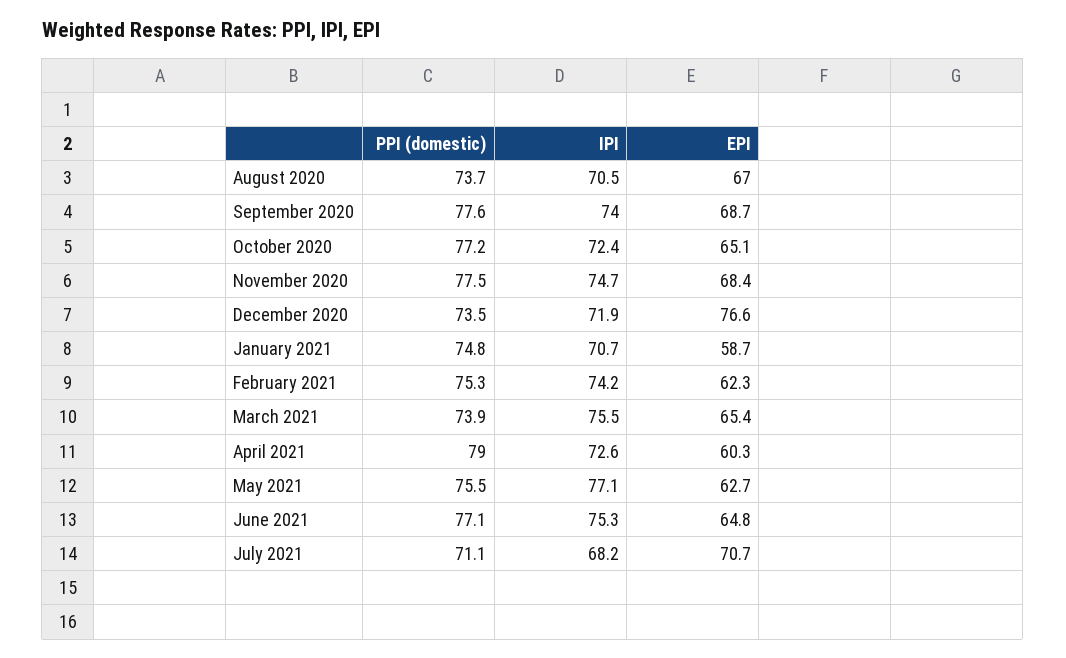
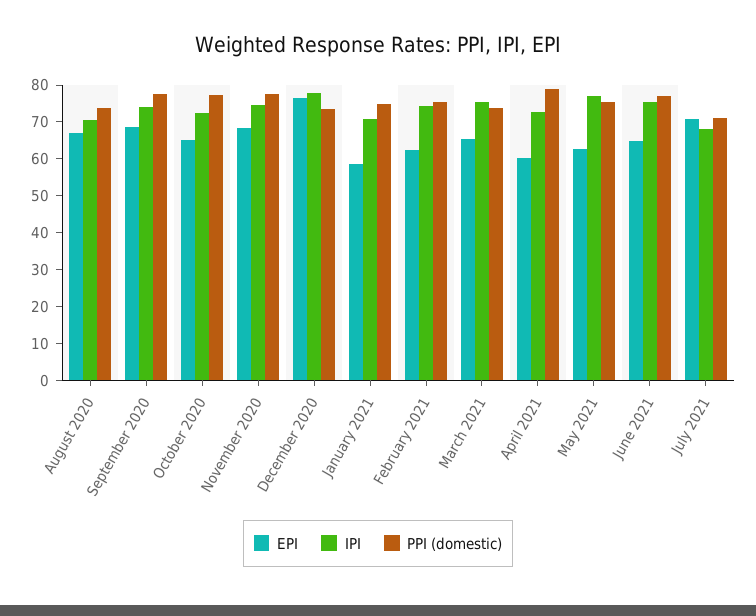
IPI, December 2020: 71.9 -> 77.5

